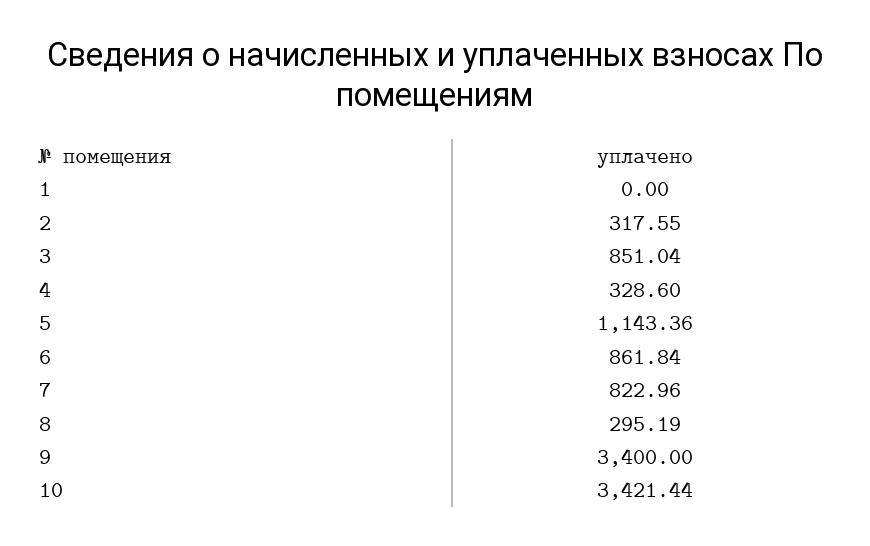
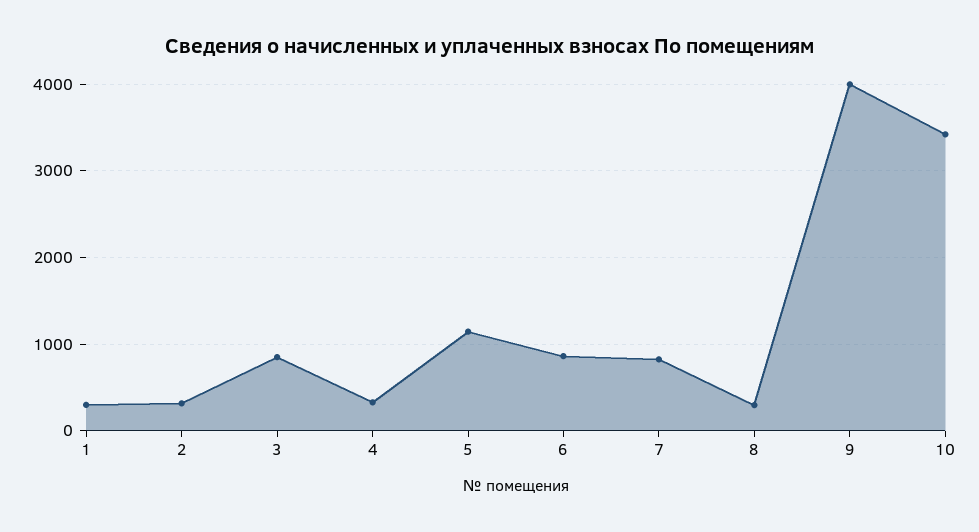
1: 0 -> 300
9: 3400 -> 4000

